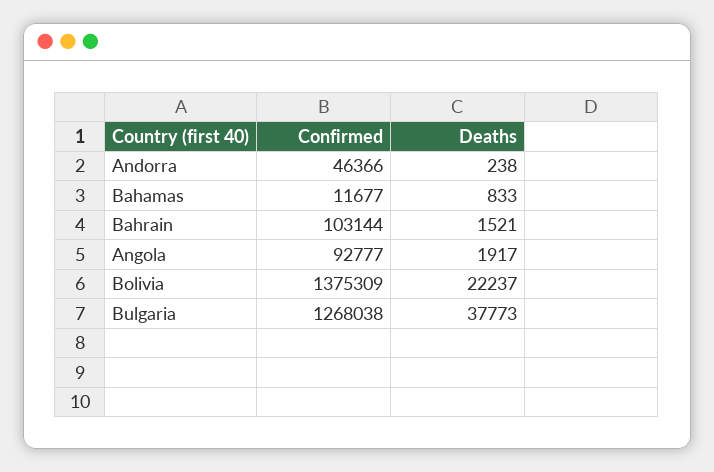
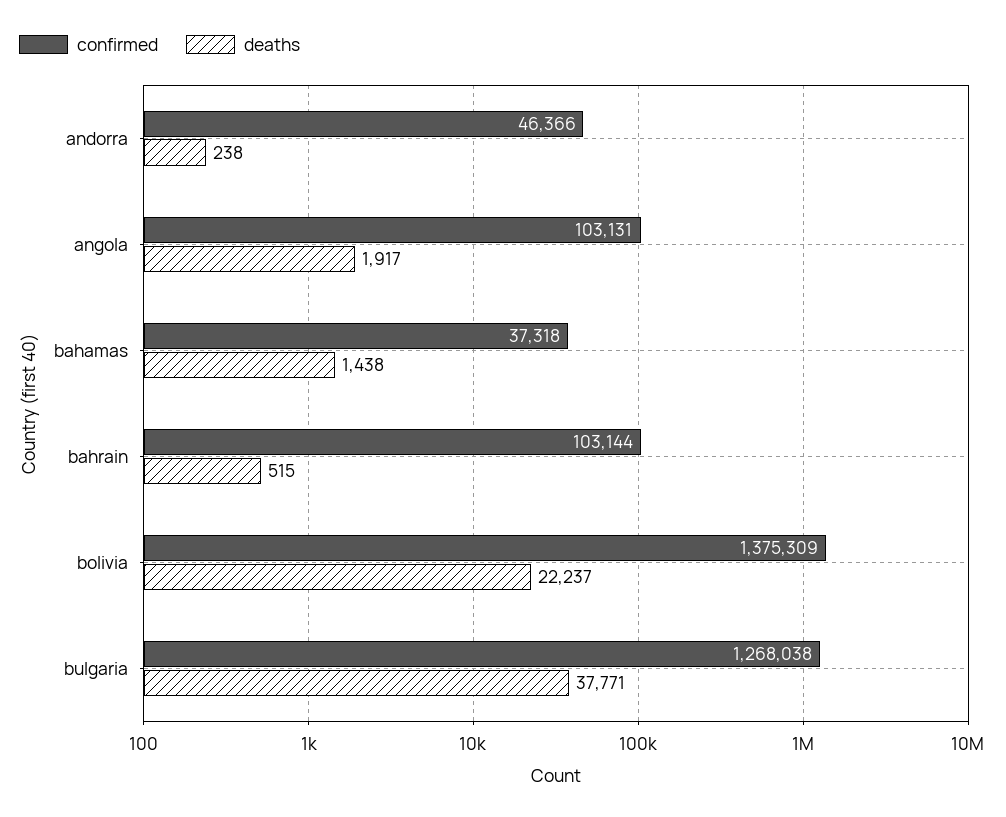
Confirmed, Bahamas: 11677 -> 37318
Deaths, Bahamas: 833 -> 1438
Deaths, Bahrain: 1521 -> 515
Confirmed, Angola: 92777 -> 103131
Deaths, Bulgaria: 37773 -> 37771

